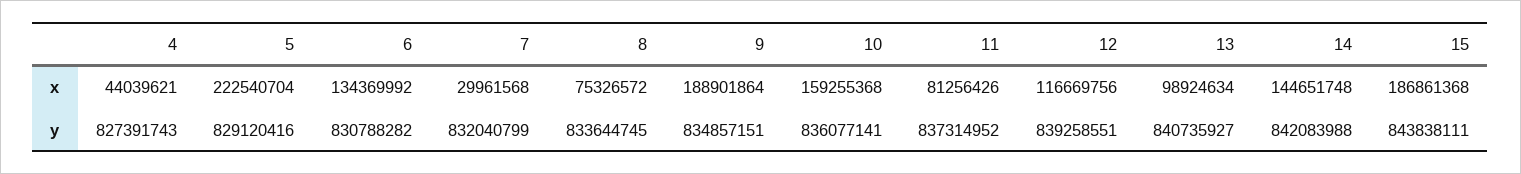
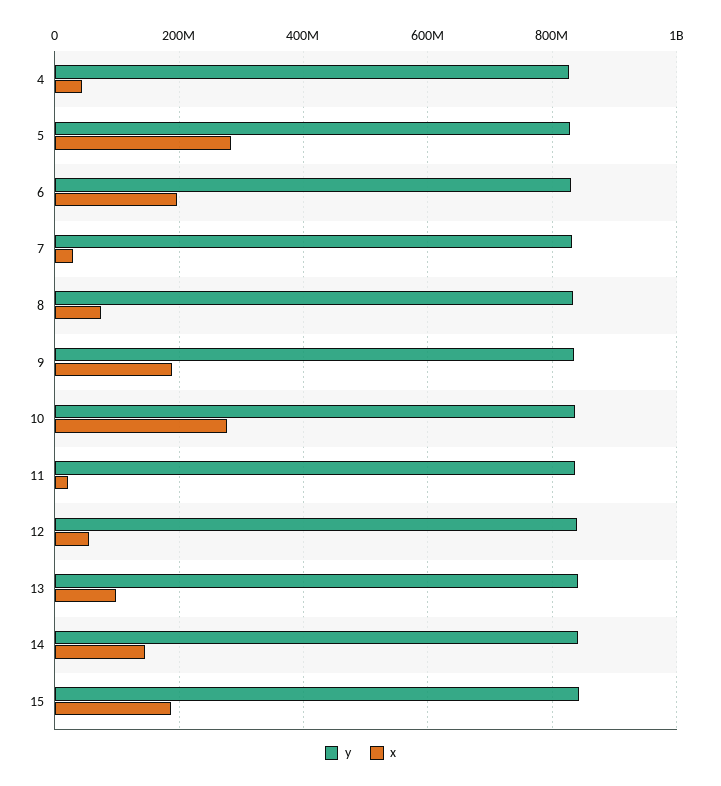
x, 5: 222540704 -> 280000000
x, 6: 134369992 -> 200000000
x, 10: 159255368 -> 280000000
x, 11: 81256426 -> 20000000
x, 12: 116669756 -> 60000000

